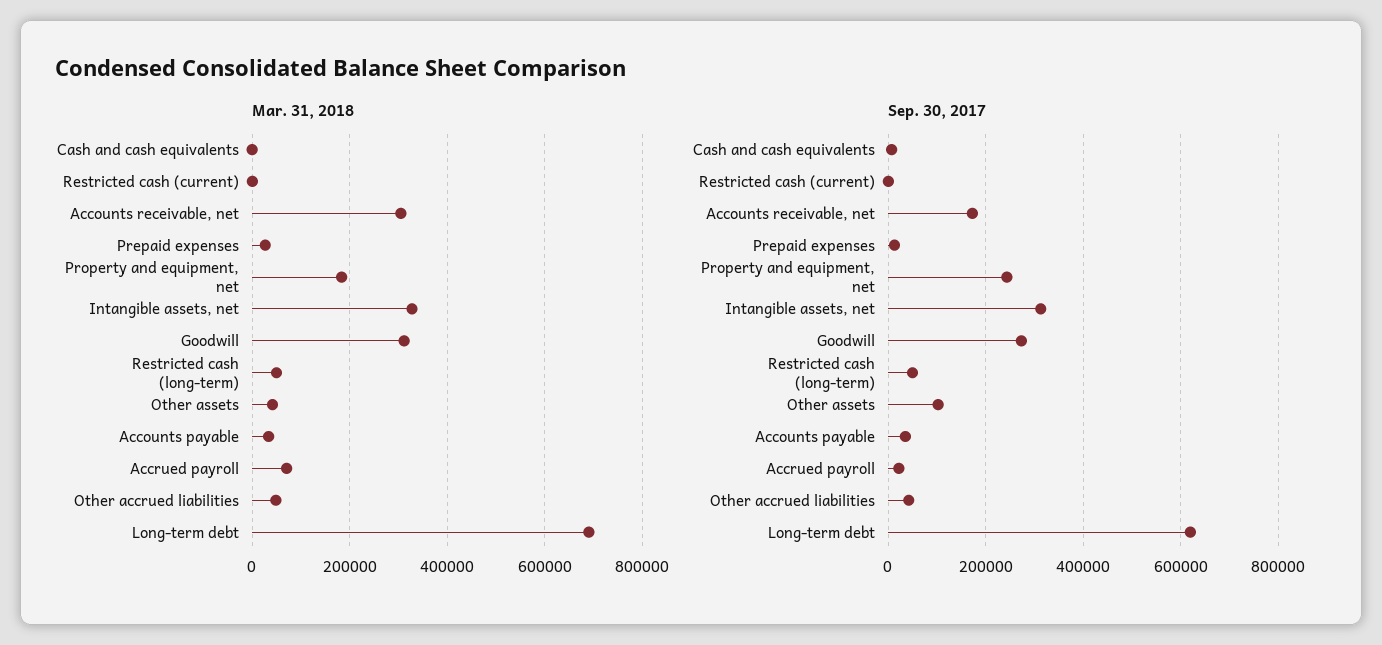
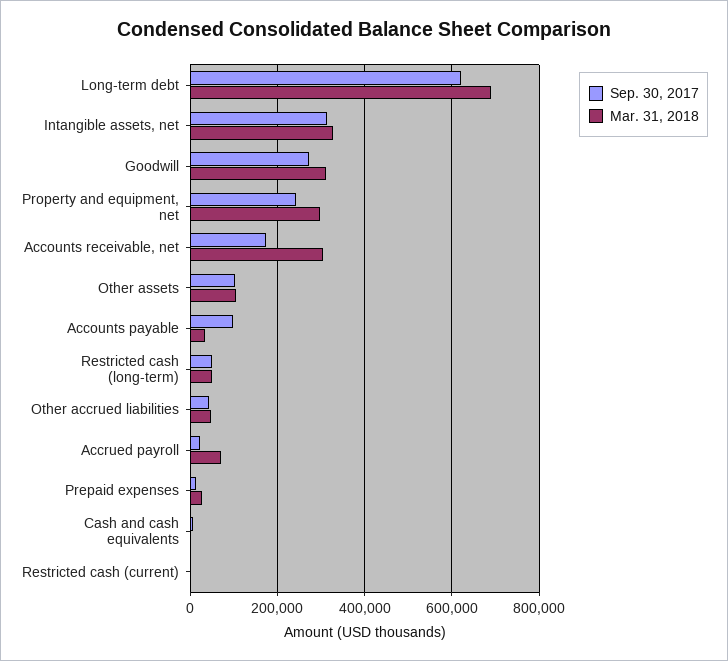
Mar. 31, 2018, Property and equipment, net: 180000 -> 300000
Mar. 31, 2018, Other assets: 40000 -> 100000
Sep. 30, 2017, Accounts payable: 40000 -> 100000

